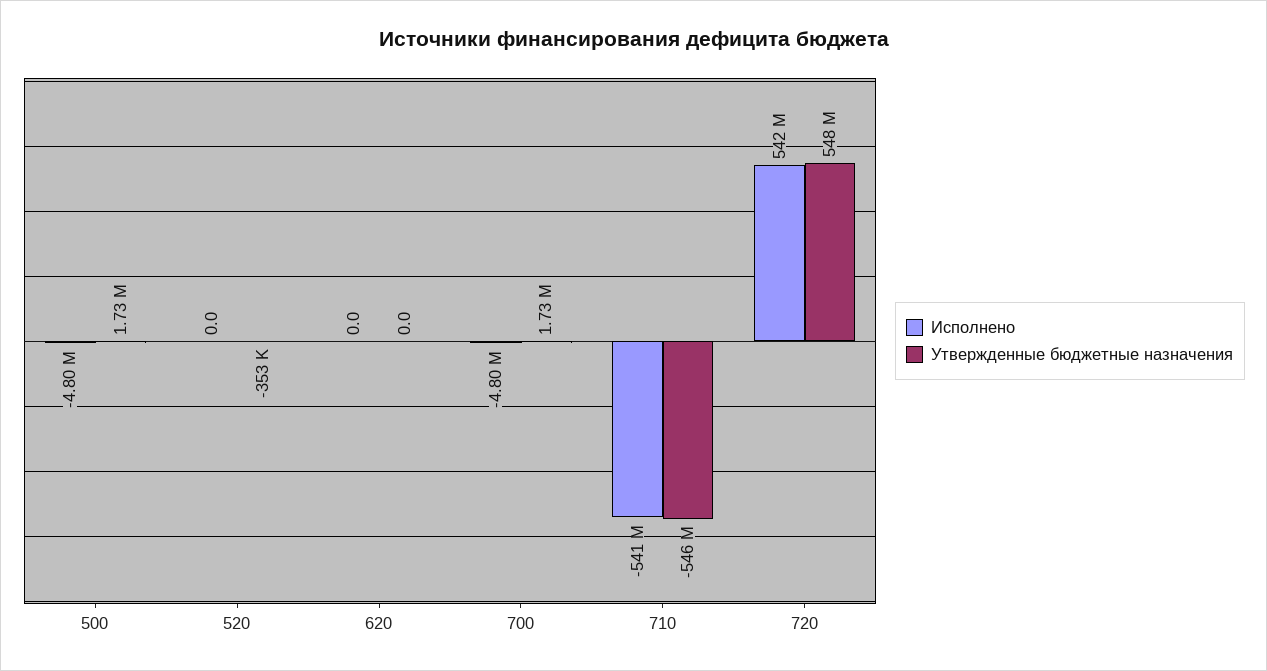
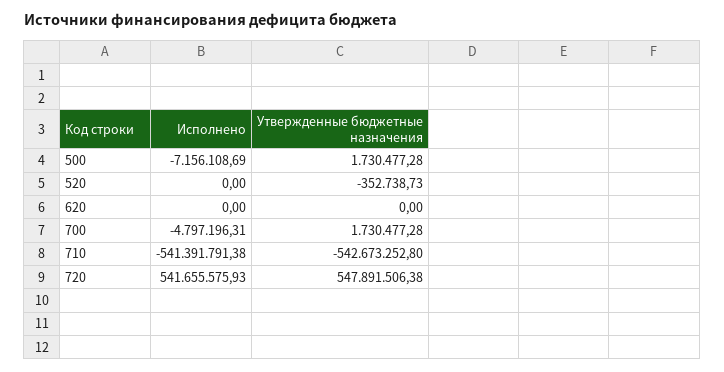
Исполнено, 500: -4800000 -> -7156108.69
Утвержденные бюджетные назначения, 710: -546000000 -> -542673252.8

